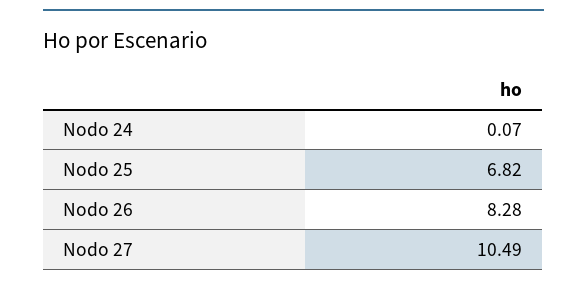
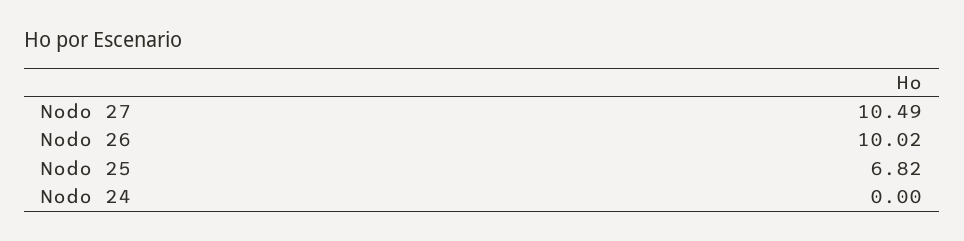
Nodo 24: 0.07 -> 0
Nodo 26: 8.28 -> 10.02

